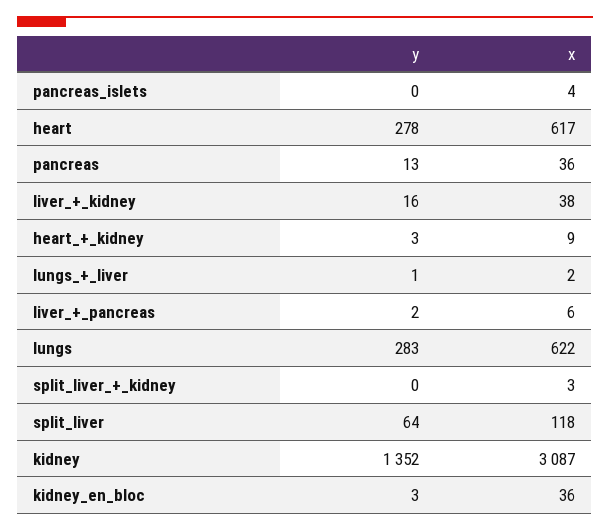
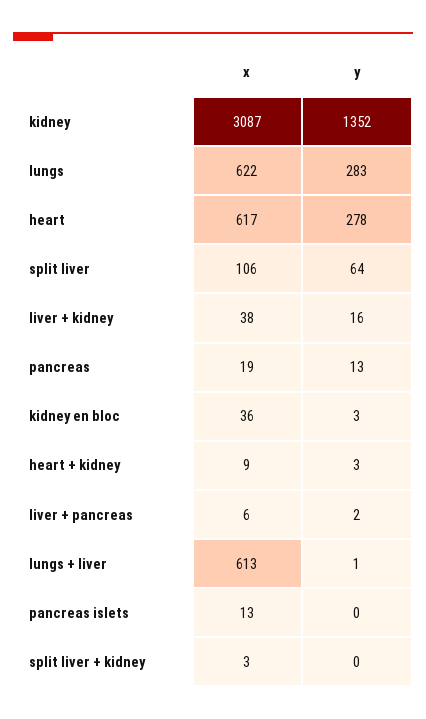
x, pancreas_islets: 4 -> 13
x, pancreas: 36 -> 19
x, lungs_+_liver: 2 -> 613
x, split_liver: 118 -> 106

